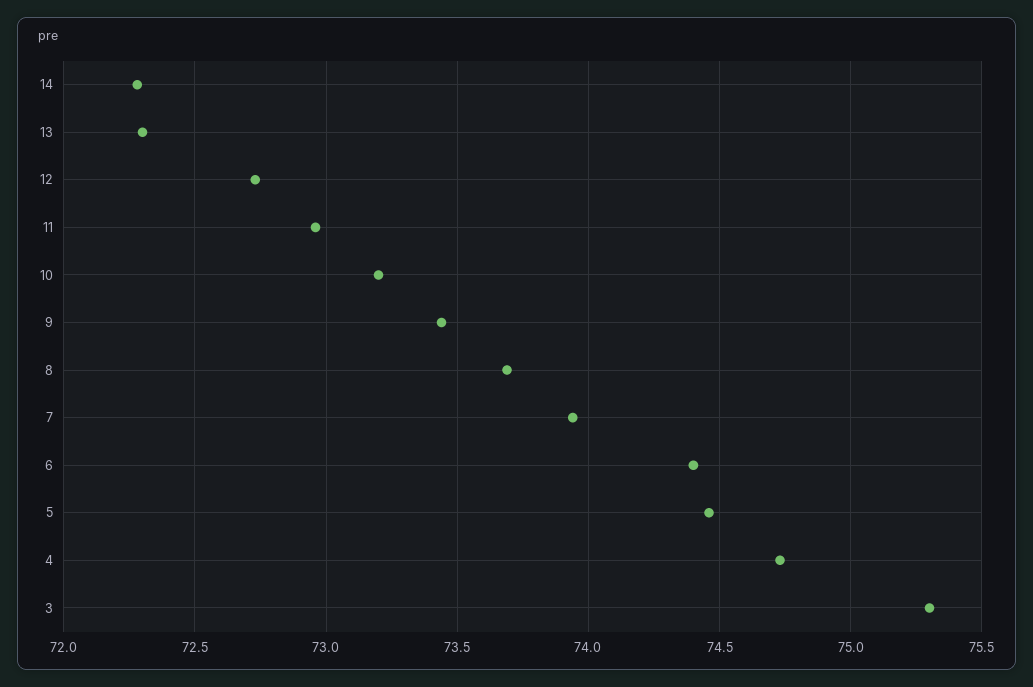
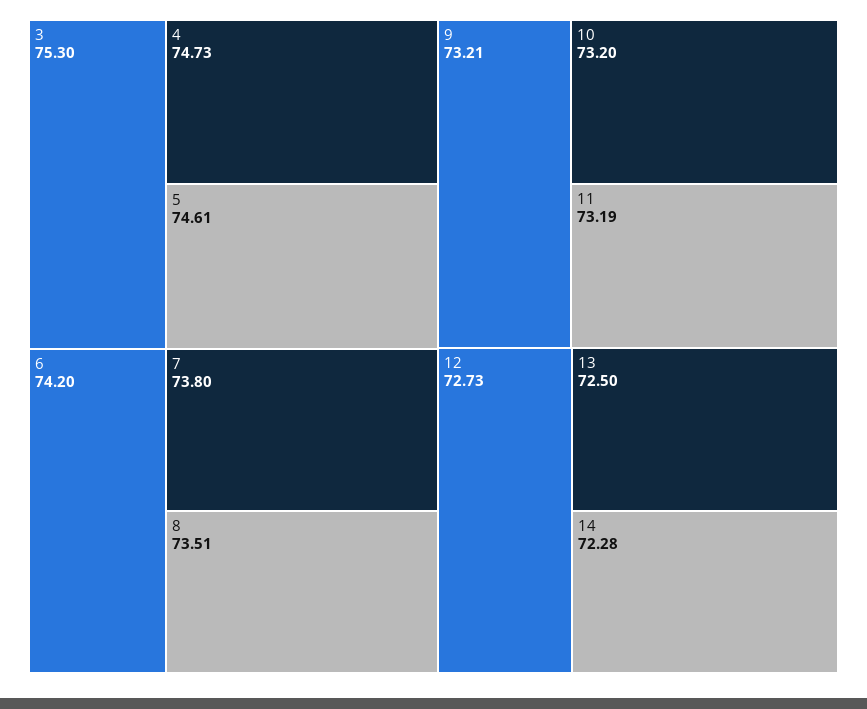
13: 72.3 -> 72.5
11: 72.95 -> 73.19
9: 73.45 -> 73.21
8: 73.7 -> 73.51
7: 73.95 -> 73.8
6: 74.4 -> 74.2
5: 74.45 -> 74.61

